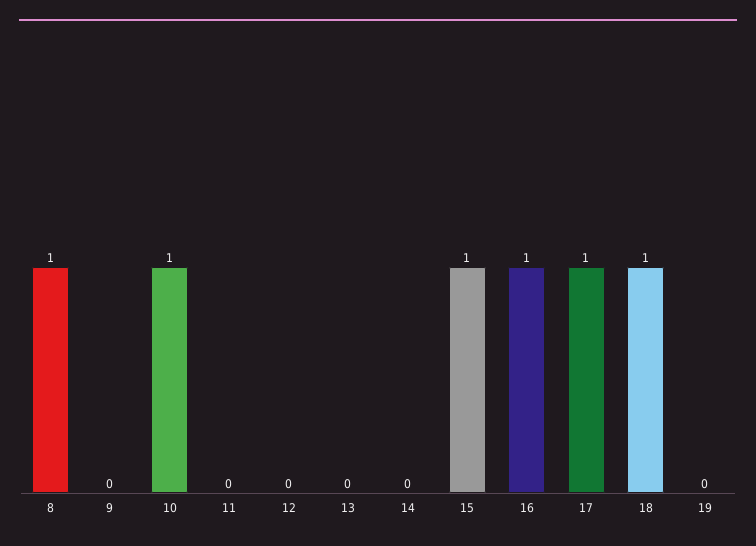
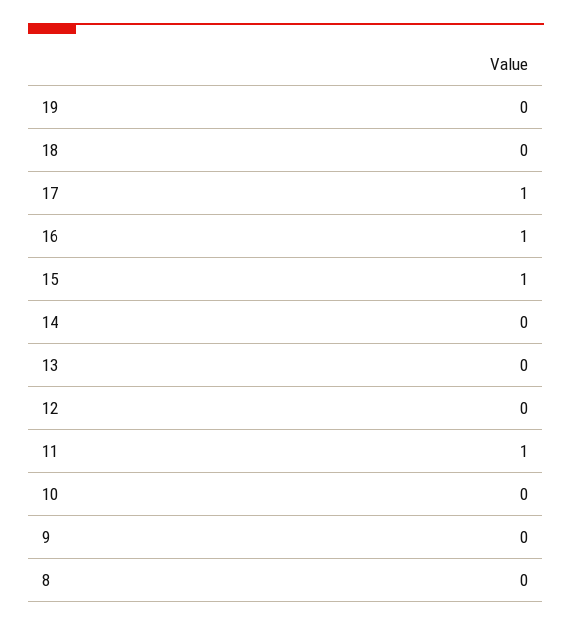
8: 1 -> 0
10: 1 -> 0
11: 0 -> 1
18: 1 -> 0

